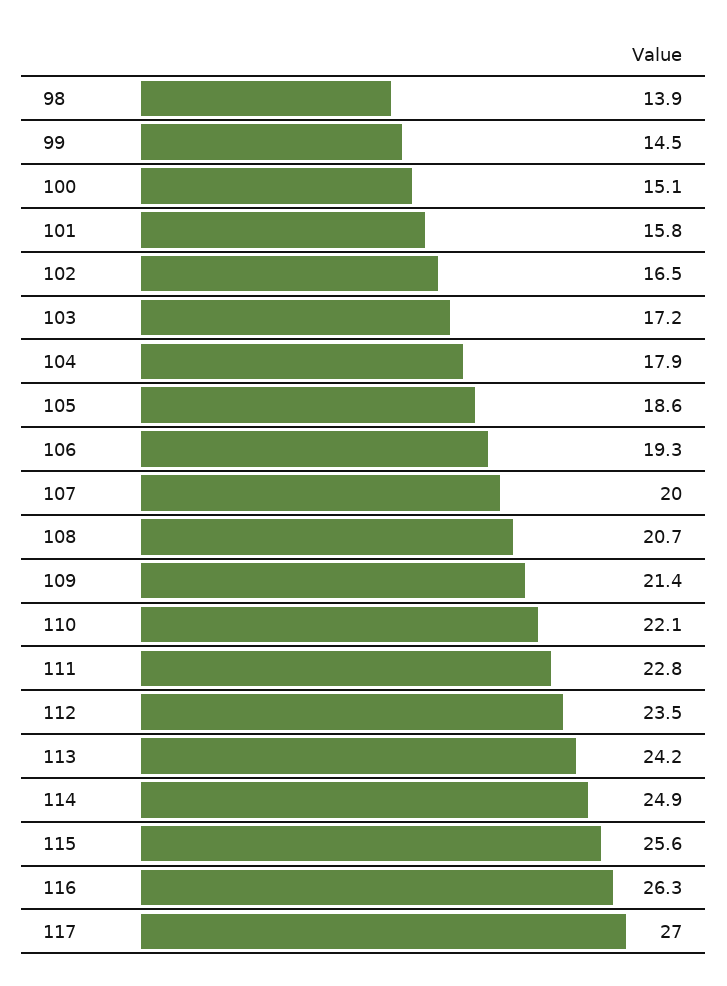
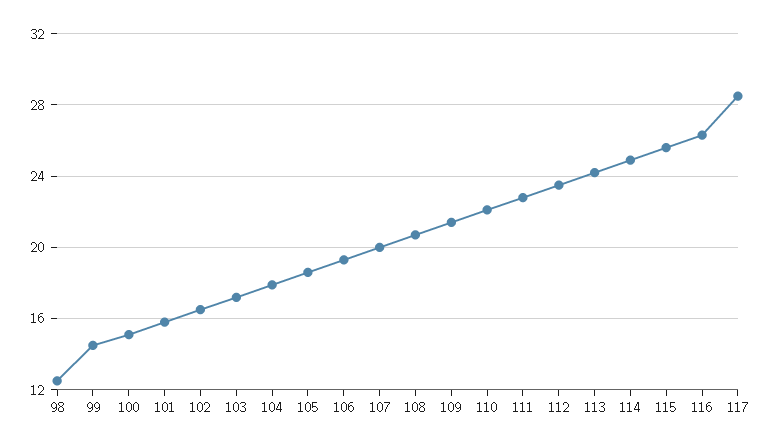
98: 13.9 -> 12.5
117: 27 -> 28.5

